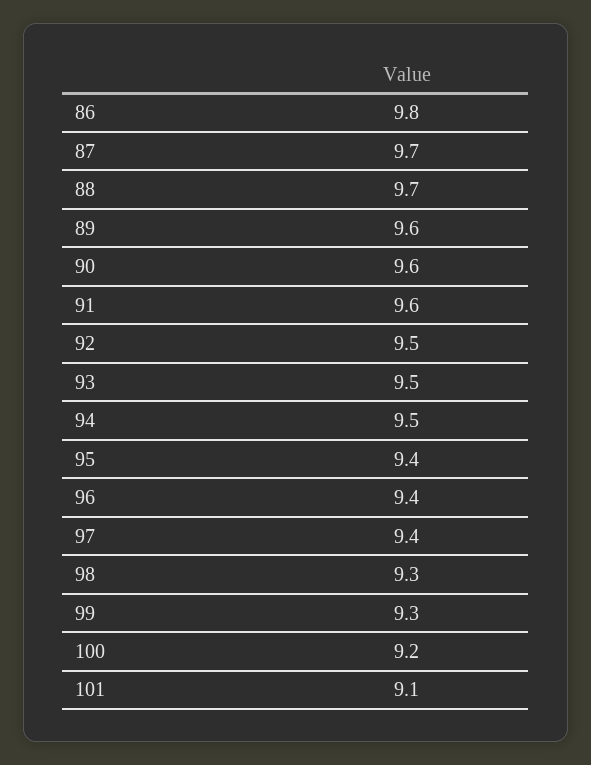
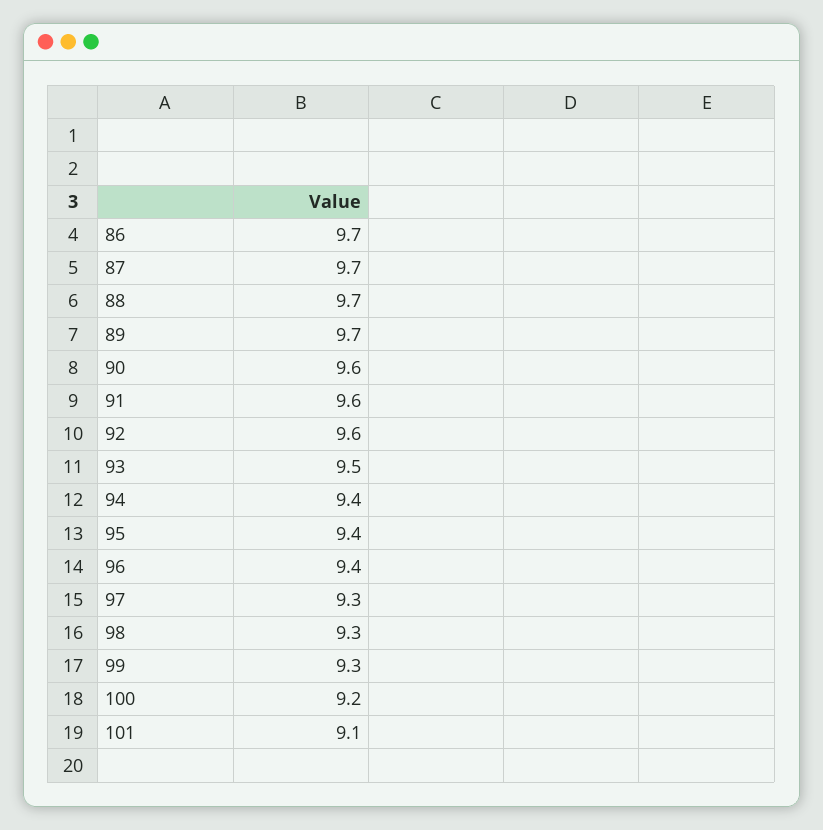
86: 9.8 -> 9.7
89: 9.6 -> 9.7
92: 9.5 -> 9.6
94: 9.5 -> 9.4
97: 9.4 -> 9.3

